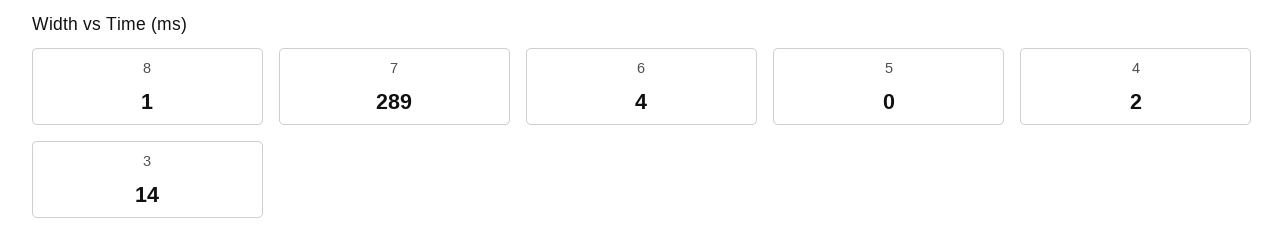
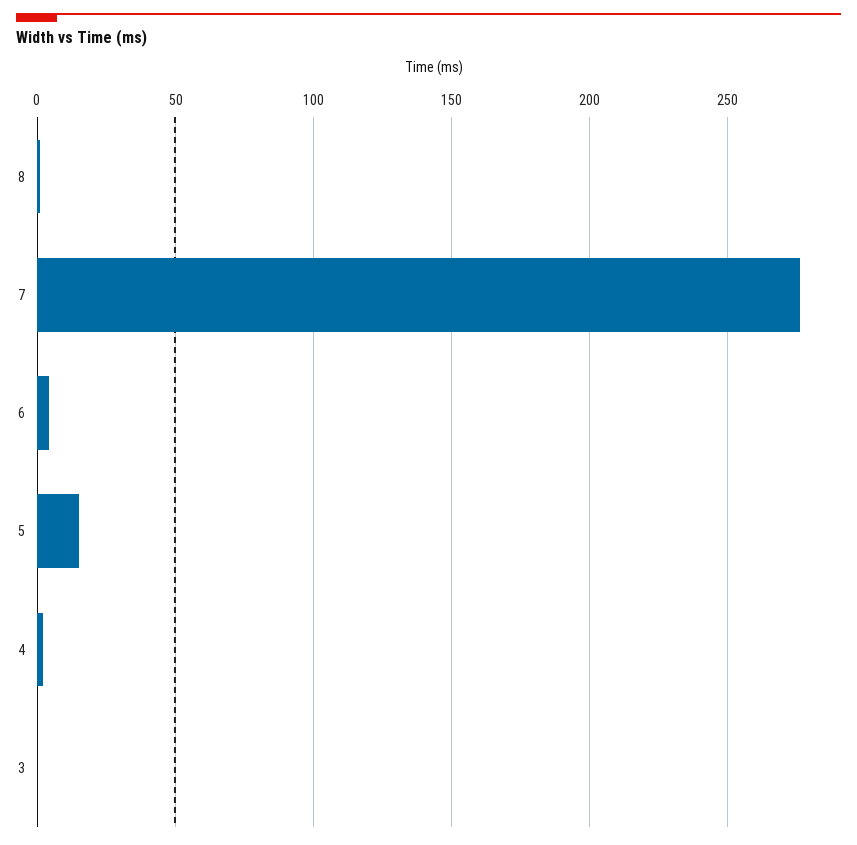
7: 289 -> 275
5: 0 -> 15
3: 14 -> 0

